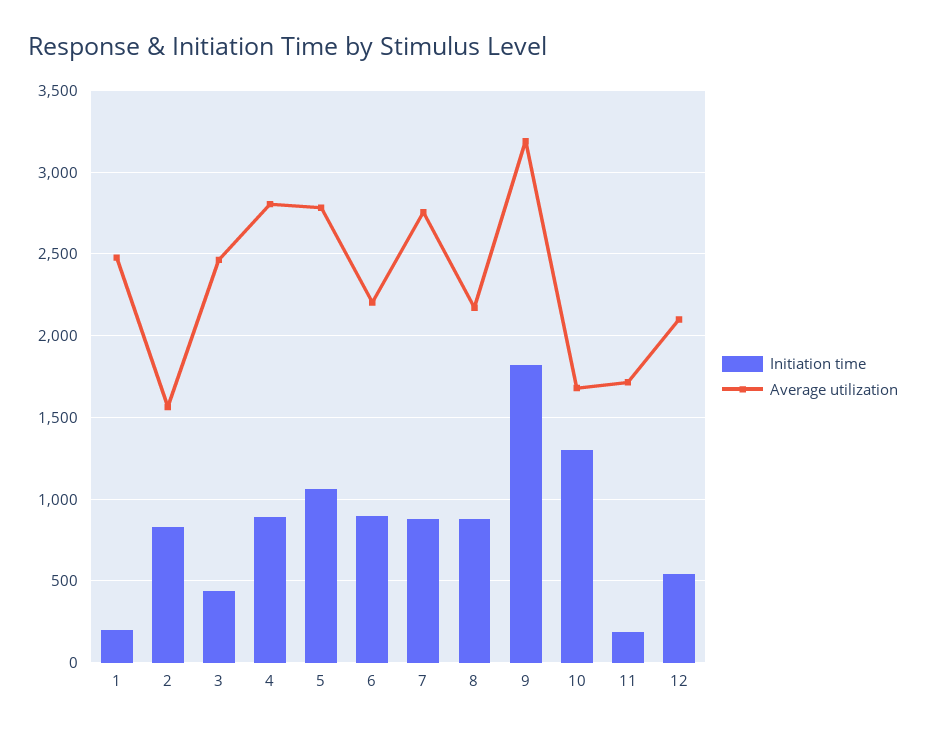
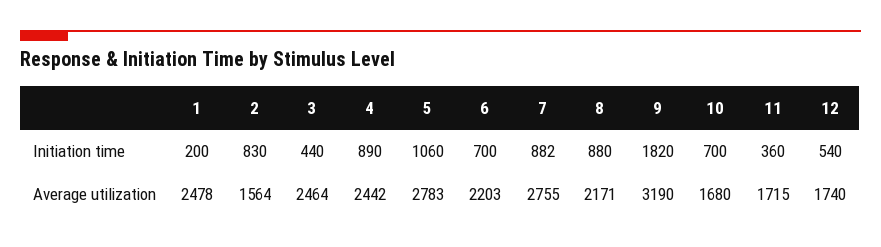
Average utilization, 4: 2800 -> 2442
Initiation time, 6: 900 -> 700
Initiation time, 10: 1300 -> 700
Initiation time, 11: 200 -> 360
Average utilization, 12: 2100 -> 1740

